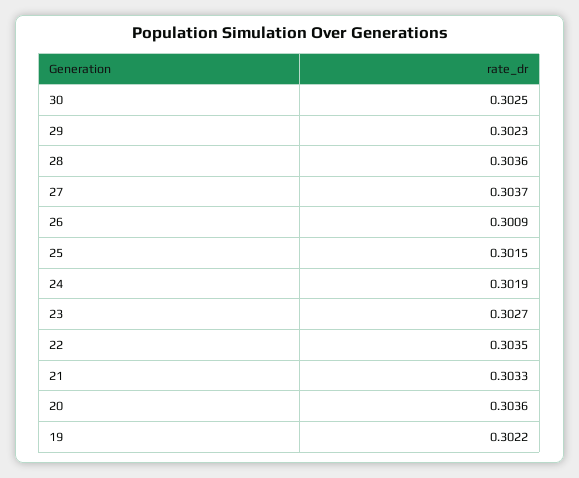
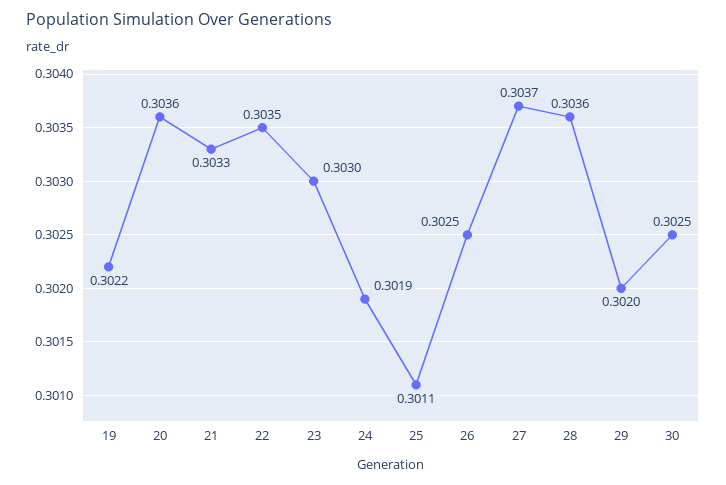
29: 0.3023 -> 0.302
26: 0.3009 -> 0.3025
25: 0.3015 -> 0.3011
23: 0.3027 -> 0.303

